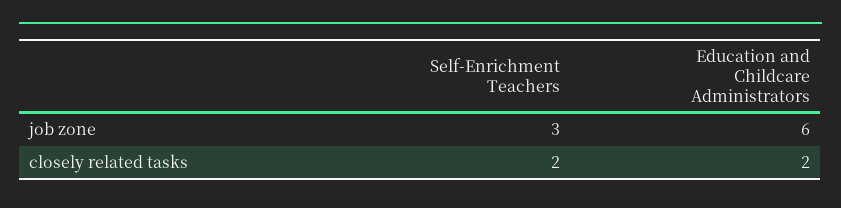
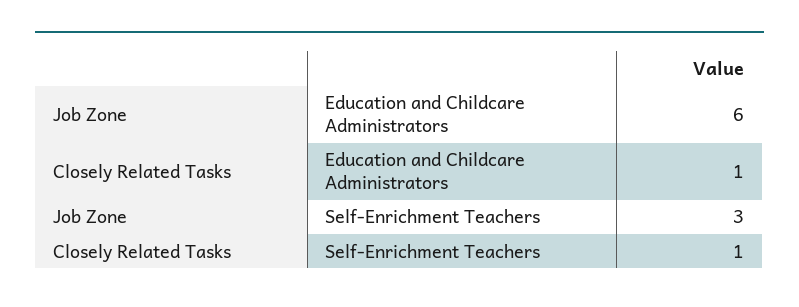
Self-Enrichment Teachers, closely related tasks: 2 -> 1
Education and Childcare Administrators, closely related tasks: 2 -> 1

